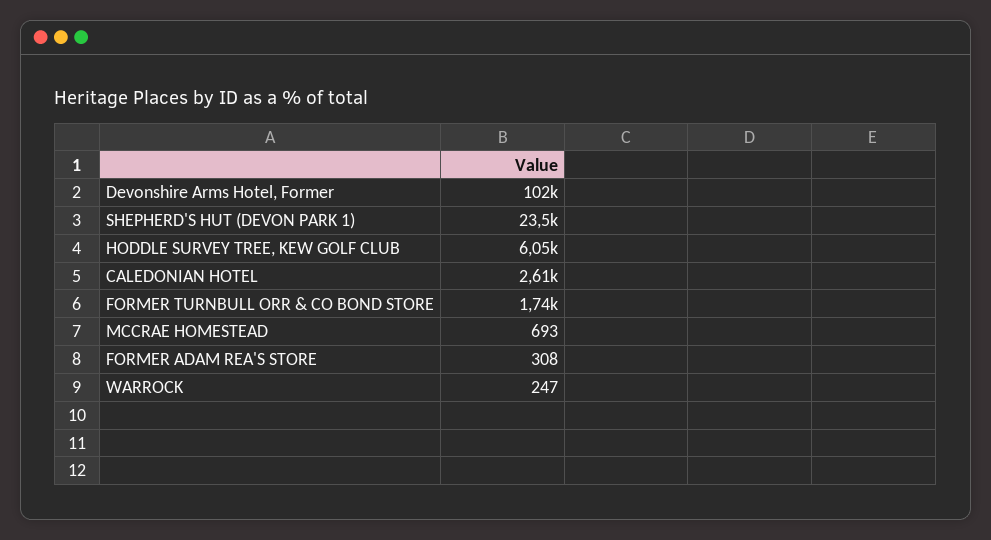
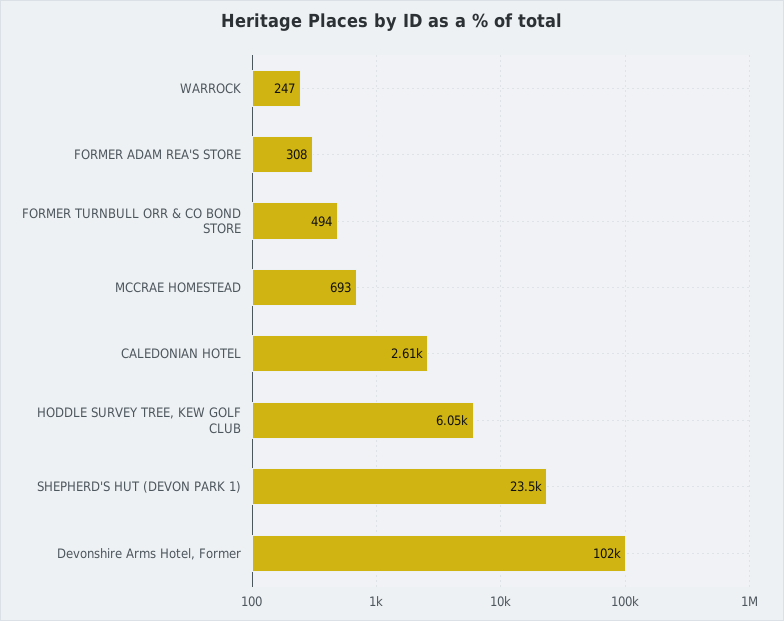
FORMER TURNBULL ORR & CO BOND STORE: 1740 -> 494

